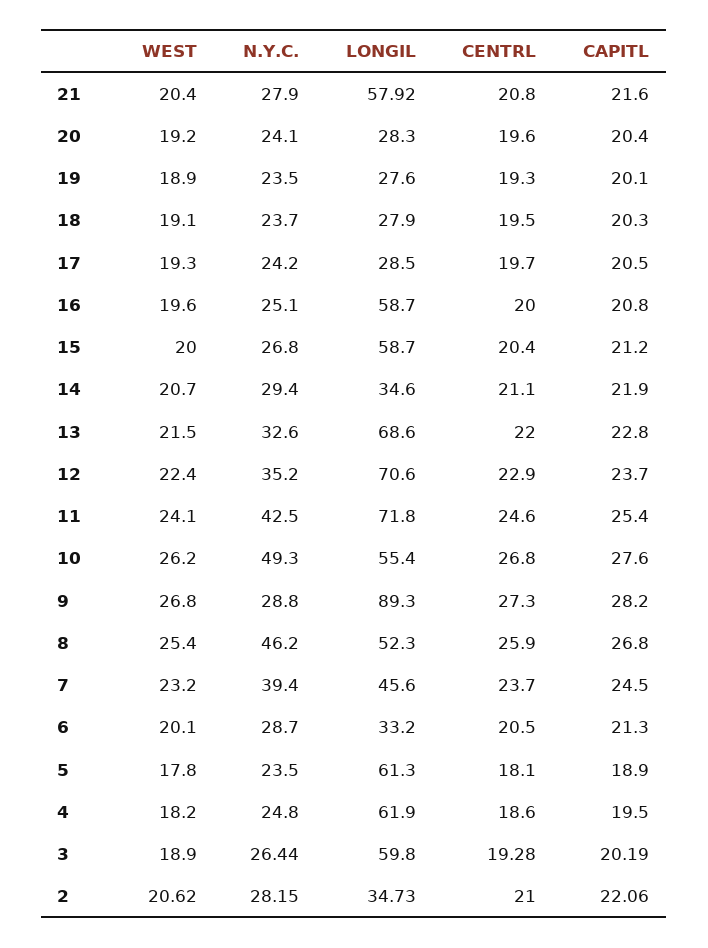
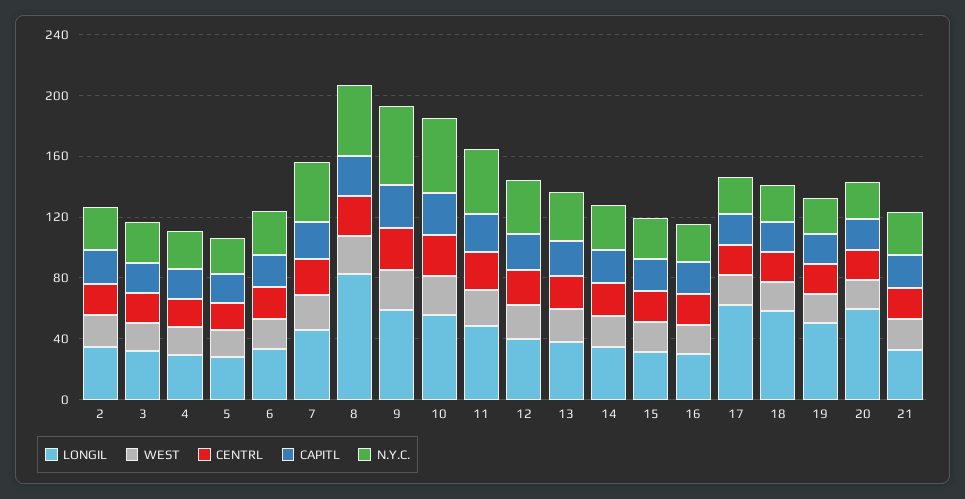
LONGIL, 21: 57.92 -> 30
LONGIL, 20: 28.3 -> 60
LONGIL, 19: 27.6 -> 50
LONGIL, 18: 27.9 -> 60
LONGIL, 17: 28.5 -> 60
LONGIL, 16: 58.7 -> 30
LONGIL, 15: 58.7 -> 30
LONGIL, 13: 68.6 -> 40
LONGIL, 12: 70.6 -> 40
LONGIL, 11: 71.8 -> 50
N.Y.C., 9: 28.8 -> 50
LONGIL, 9: 89.3 -> 60
LONGIL, 8: 52.3 -> 80
LONGIL, 5: 61.3 -> 30
LONGIL, 4: 61.9 -> 30
LONGIL, 3: 59.8 -> 30

